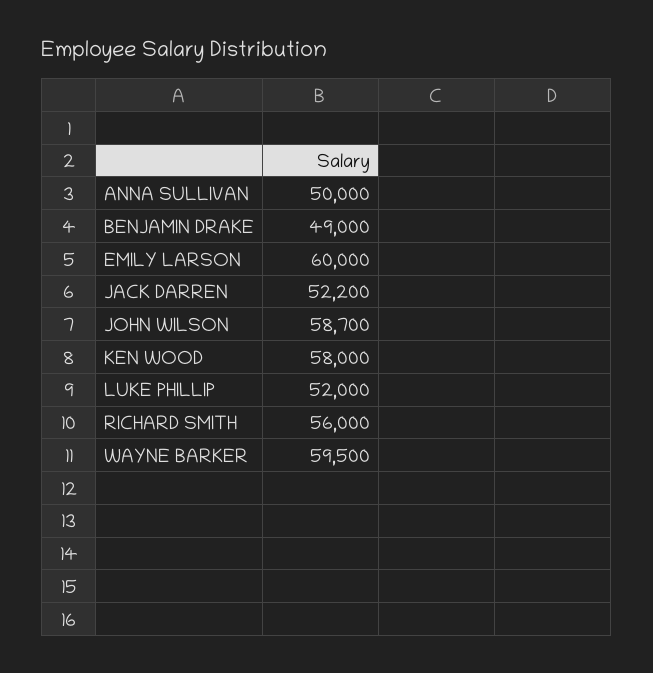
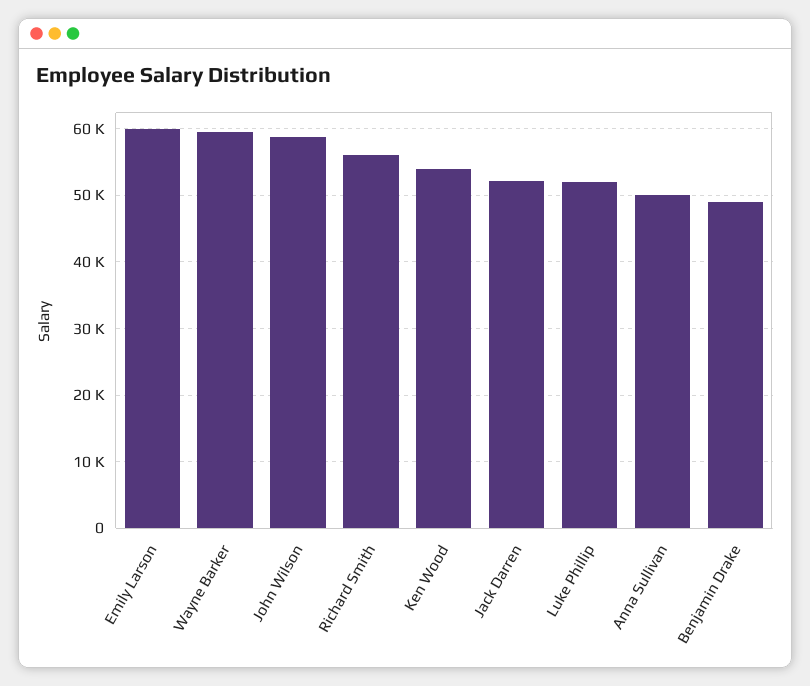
KEN WOOD: 58000 -> 54000

